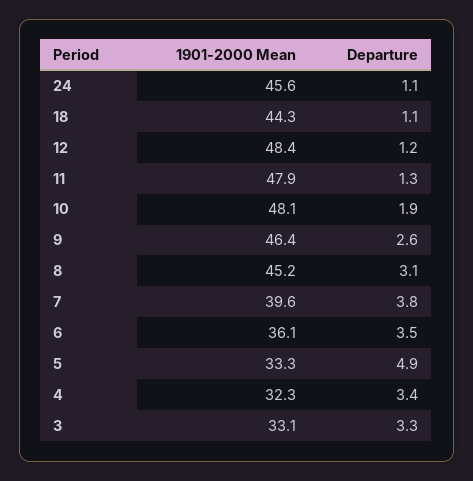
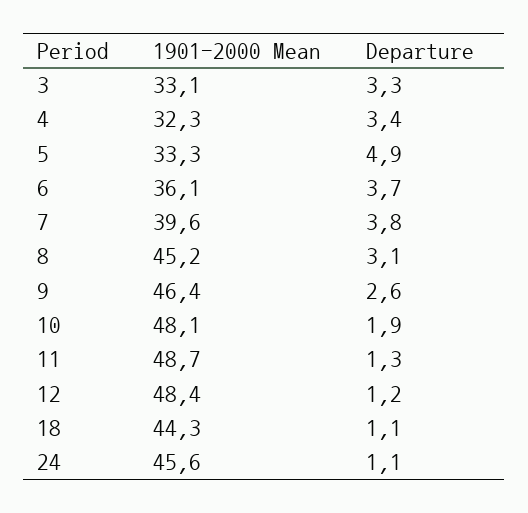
1901-2000 Mean, 11: 47.9 -> 48.7
Departure, 6: 3.5 -> 3.7

